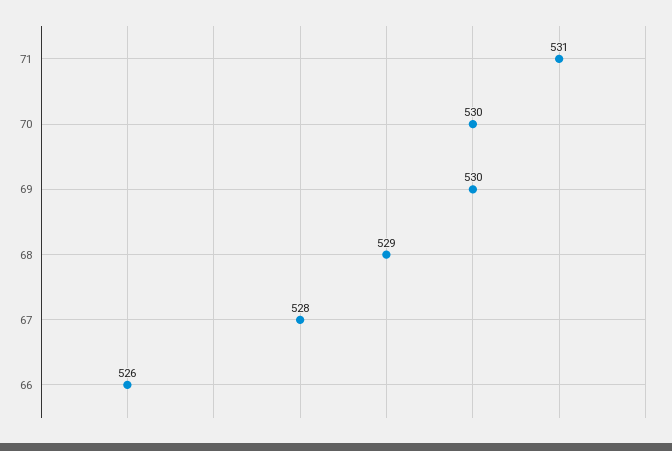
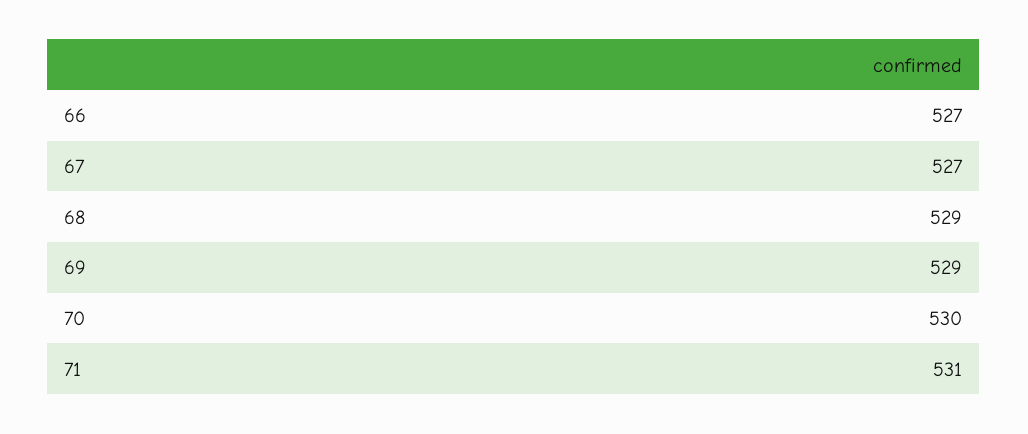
69: 530 -> 529
67: 528 -> 527
66: 526 -> 527

